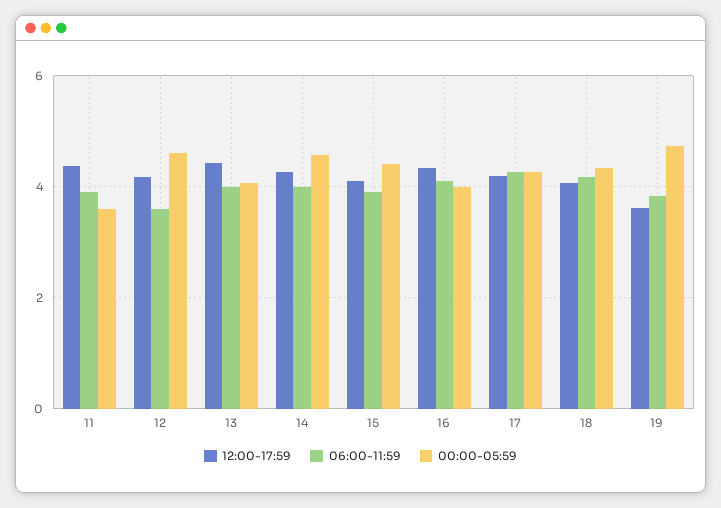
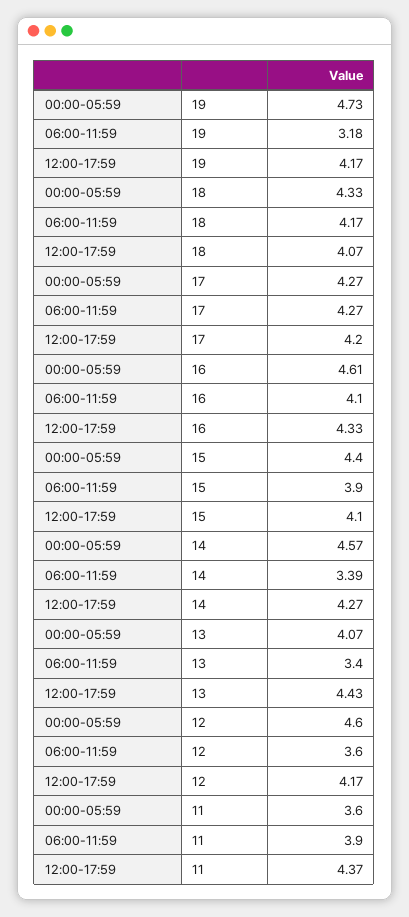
06:00-11:59, 13: 4 -> 3.4
06:00-11:59, 14: 4 -> 3.39
00:00-05:59, 16: 4 -> 4.61
12:00-17:59, 19: 3.6 -> 4.17
06:00-11:59, 19: 3.8 -> 3.18

